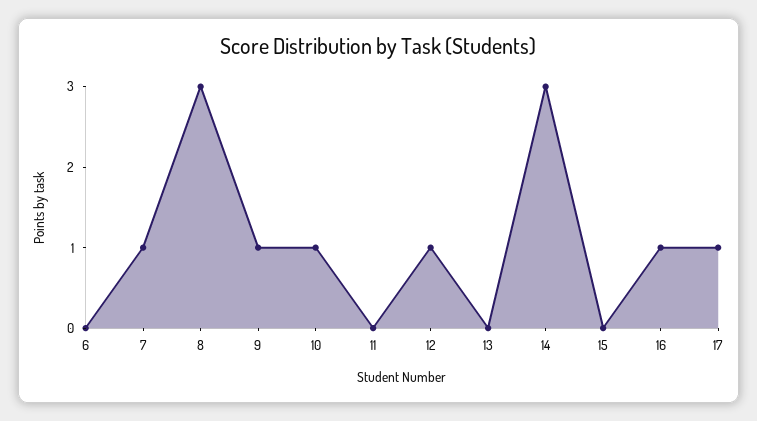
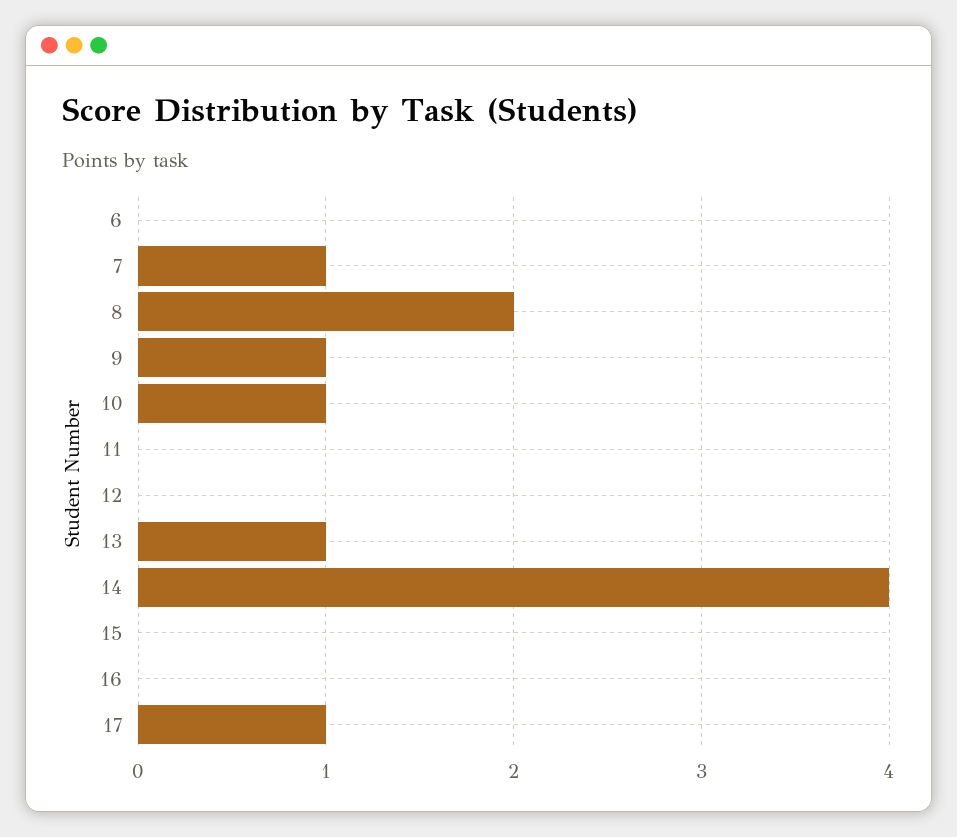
8: 3 -> 2
12: 1 -> 0
13: 0 -> 1
14: 3 -> 4
16: 1 -> 0

